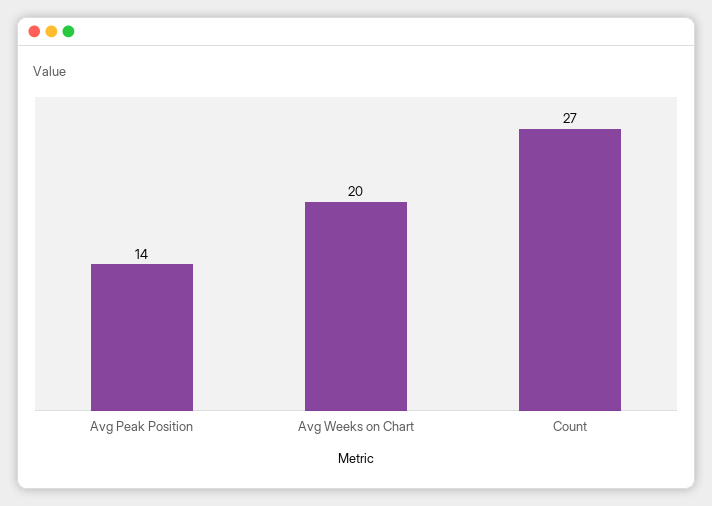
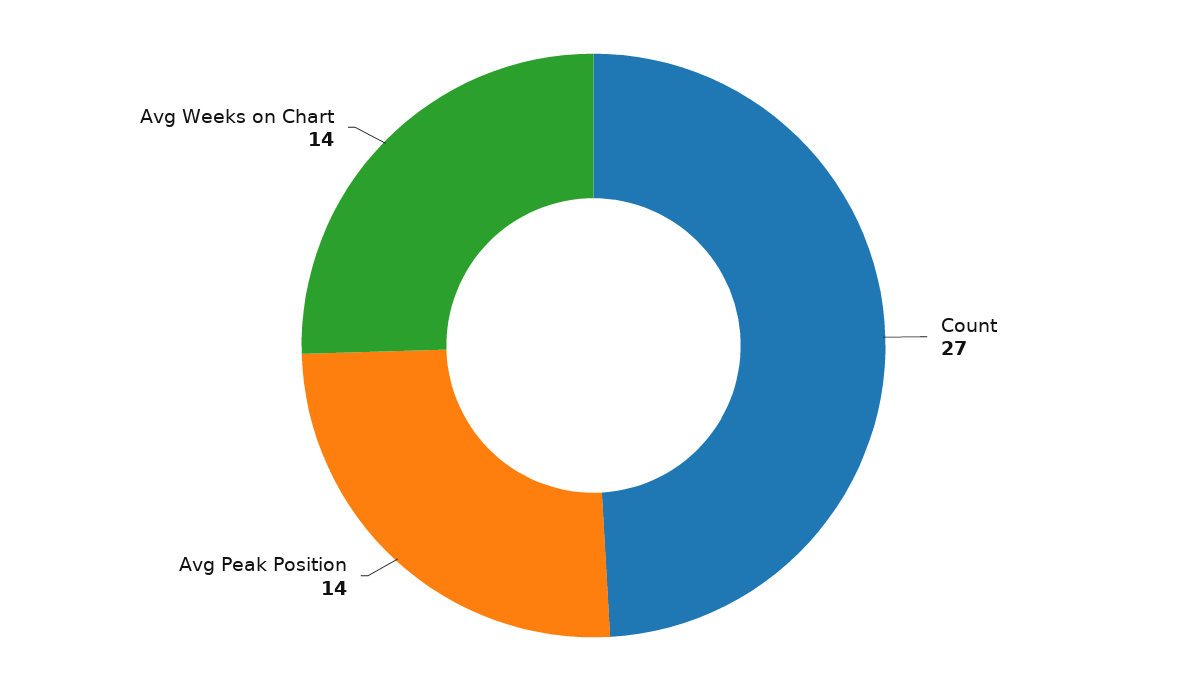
Avg Weeks on Chart: 20 -> 14

